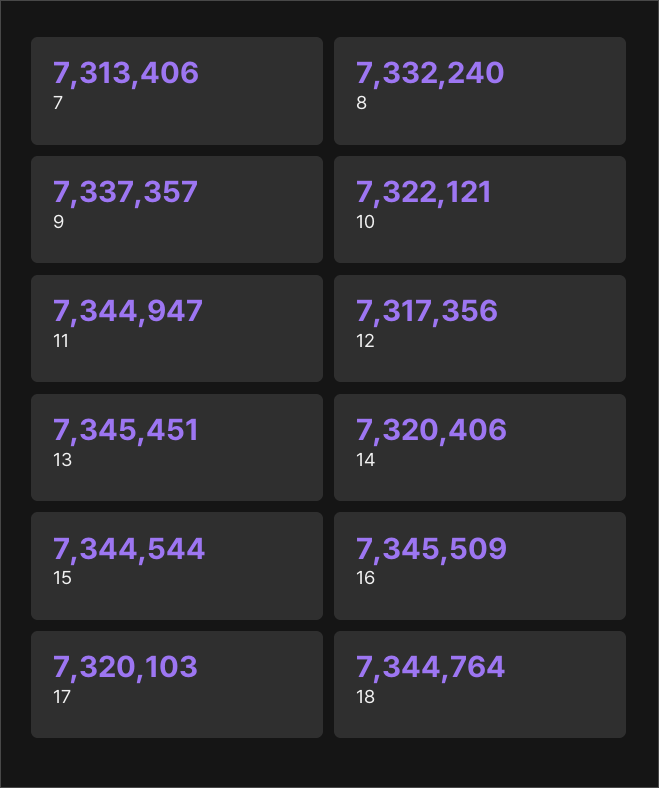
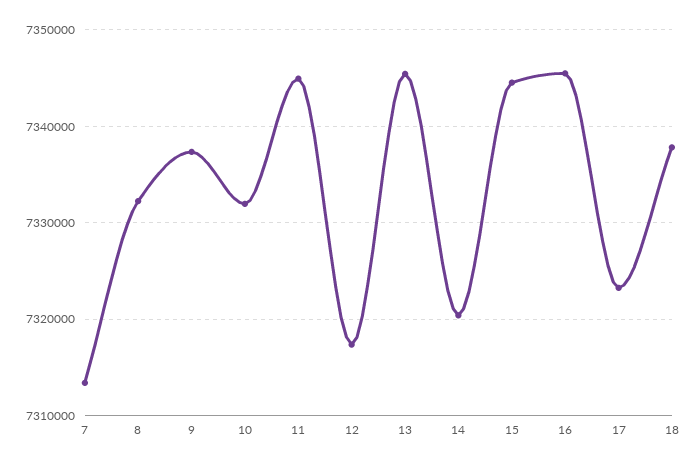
10: 7322121 -> 7332000
17: 7320103 -> 7323000
18: 7344764 -> 7338000

